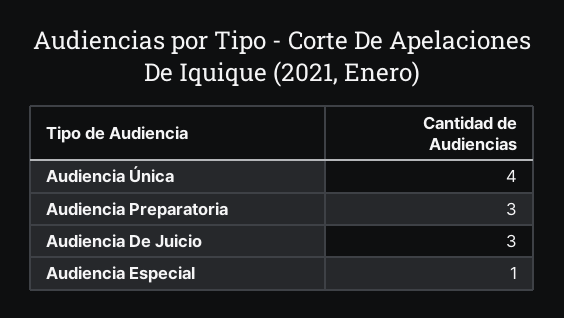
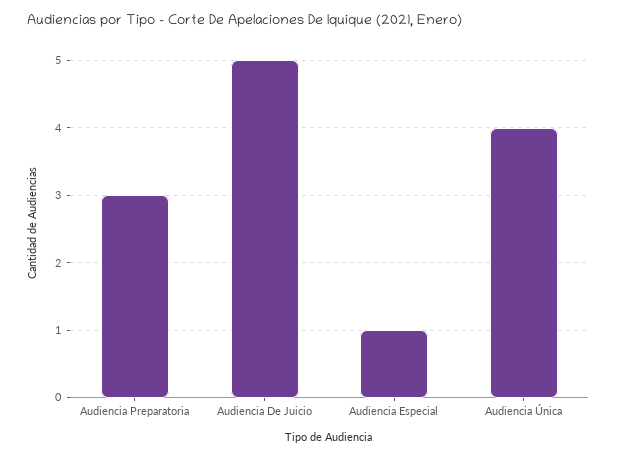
Audiencia De Juicio: 3 -> 5

